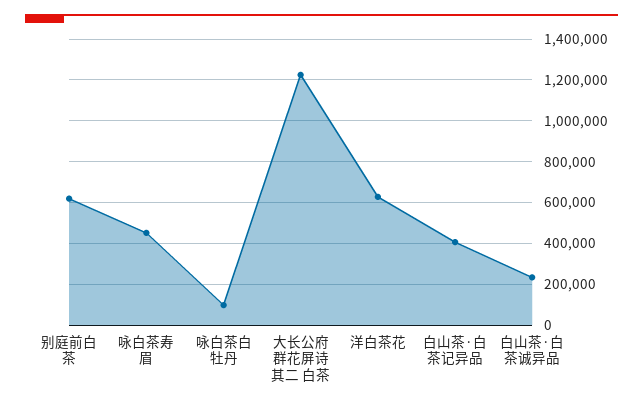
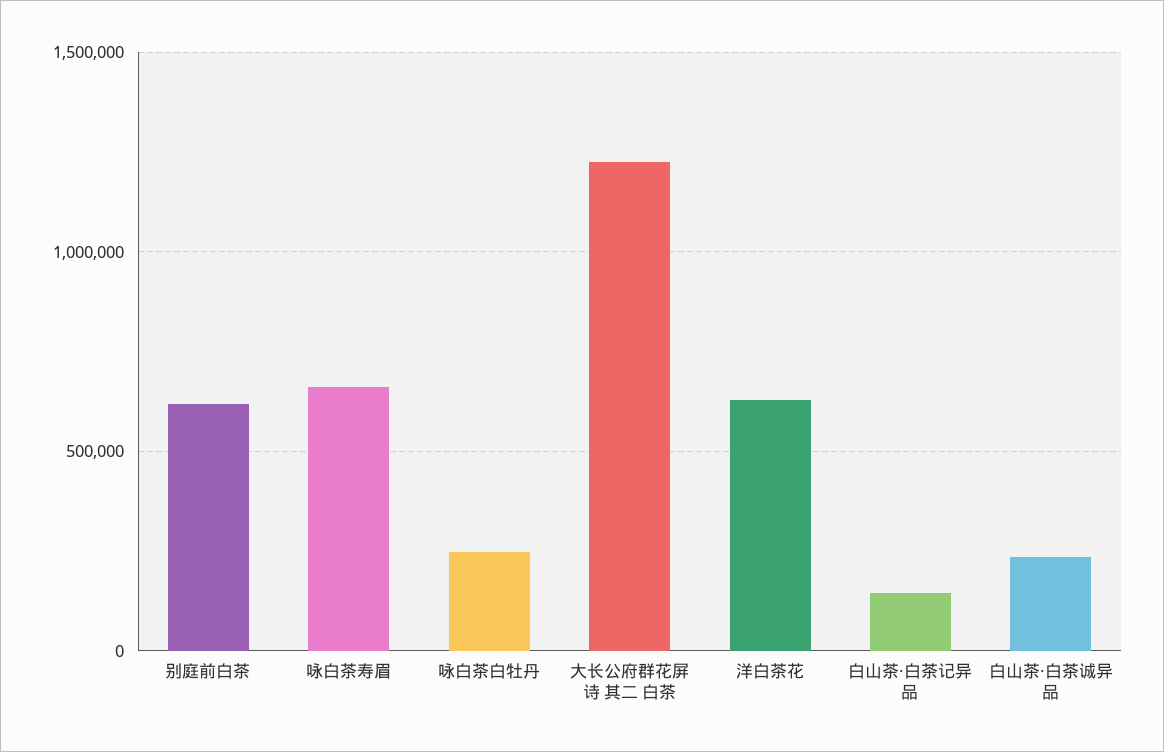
咏白茶寿眉: 450000 -> 650000
咏白茶白牡丹: 100000 -> 250000
白山茶·白茶记异品: 400000 -> 150000

